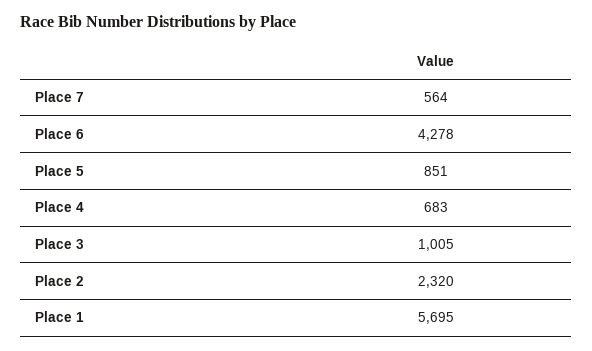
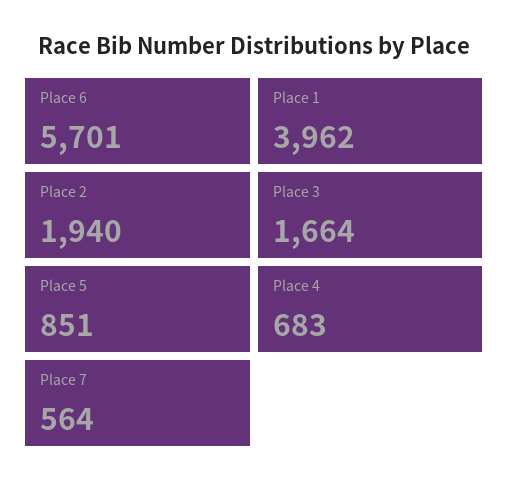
Place 6: 4278 -> 5701
Place 3: 1005 -> 1664
Place 2: 2320 -> 1940
Place 1: 5695 -> 3962

